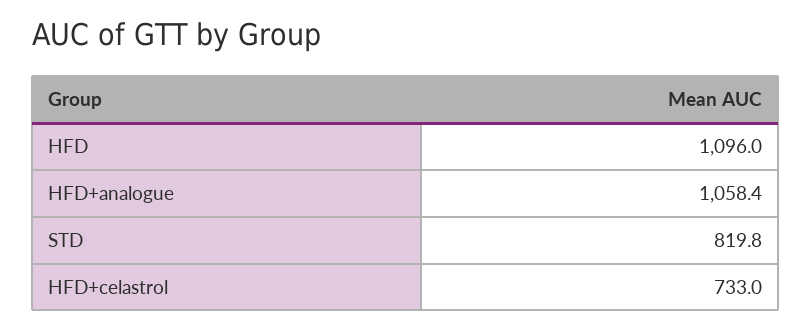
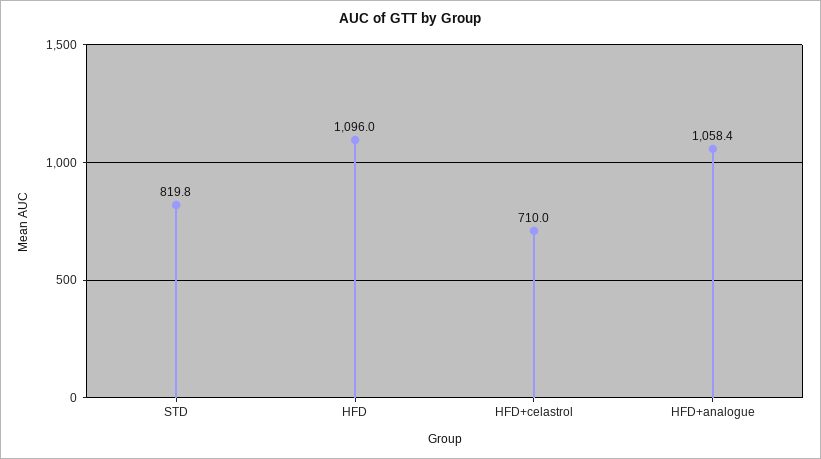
HFD+celastrol: 733 -> 710

